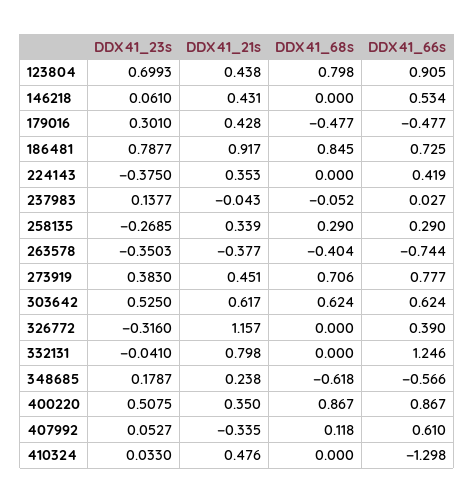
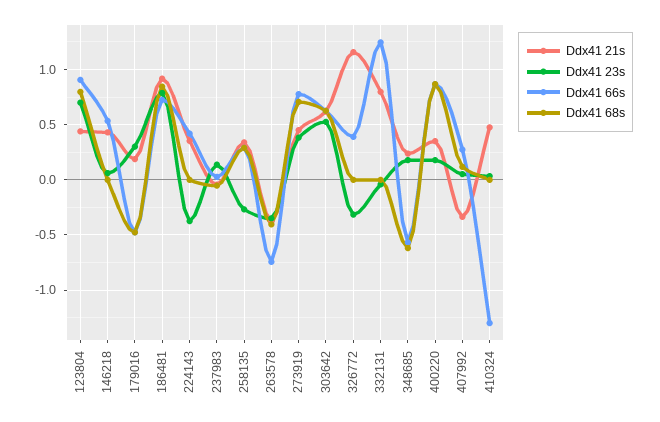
DDX41_21s, 179016: 0.428 -> 0.2
DDX41_23s, 400220: 0.5075 -> 0.2
DDX41_66s, 407992: 0.61 -> 0.3

